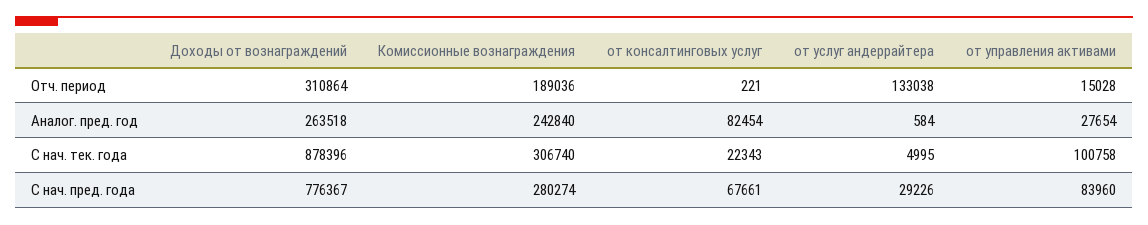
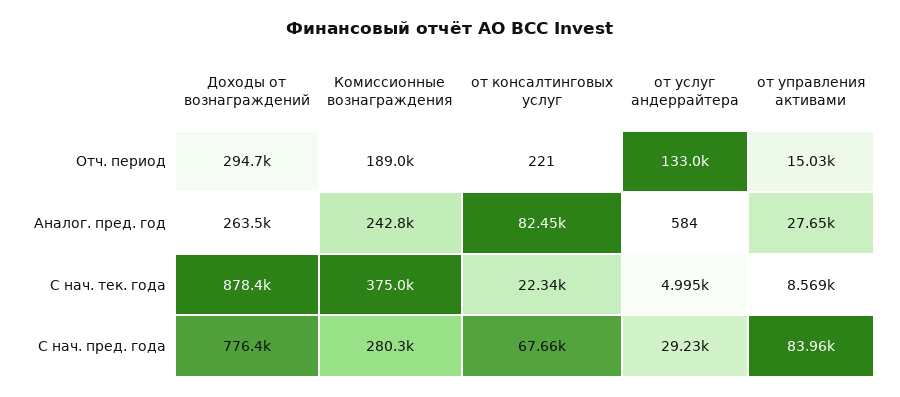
Доходы от вознаграждений, Отч. период: 310864 -> 294700
Комиссионные вознаграждения, С нач. тек. года: 306740 -> 375000
от управления активами, С нач. тек. года: 100758 -> 8569

